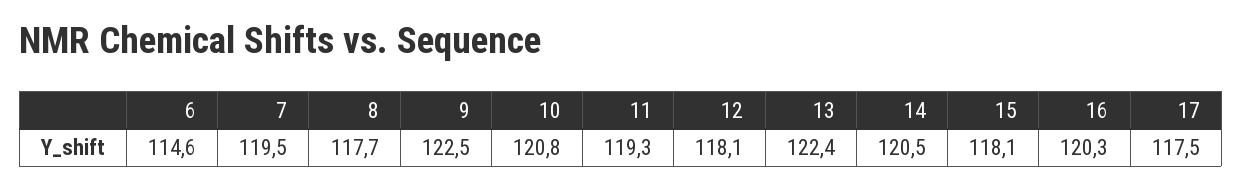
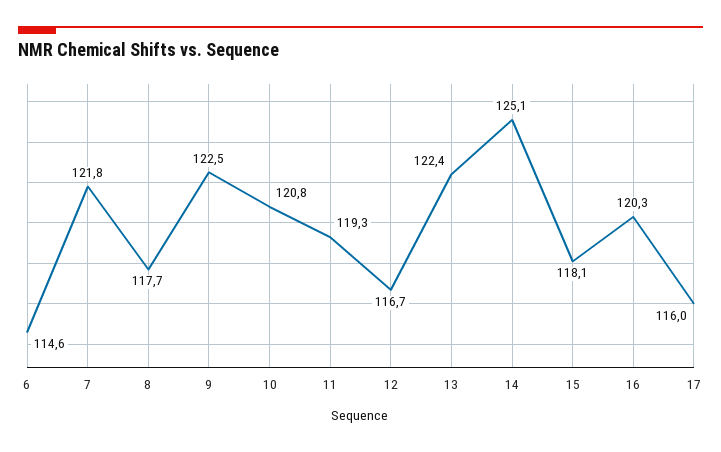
7: 119.5 -> 121.8
12: 118.1 -> 116.7
14: 120.5 -> 125.1
17: 117.5 -> 116

